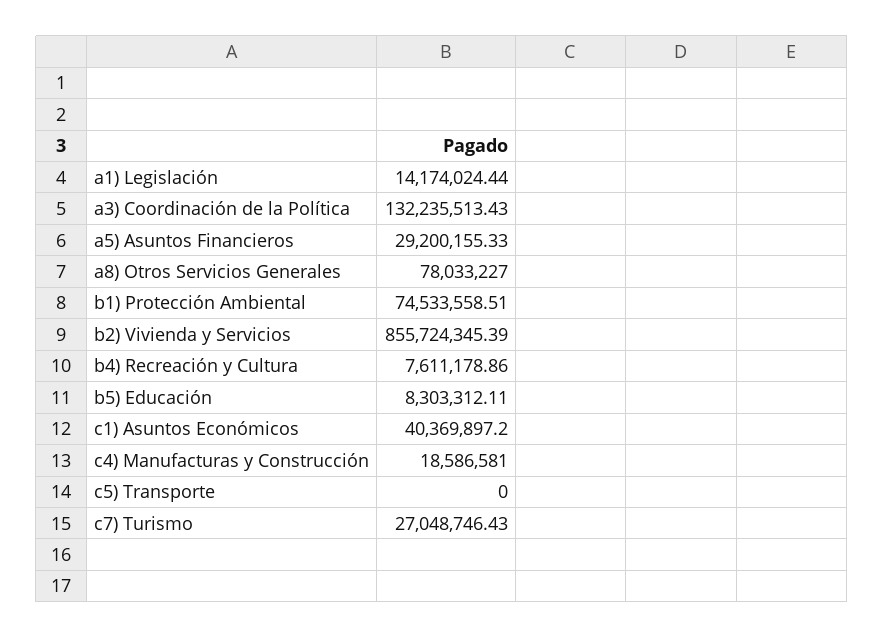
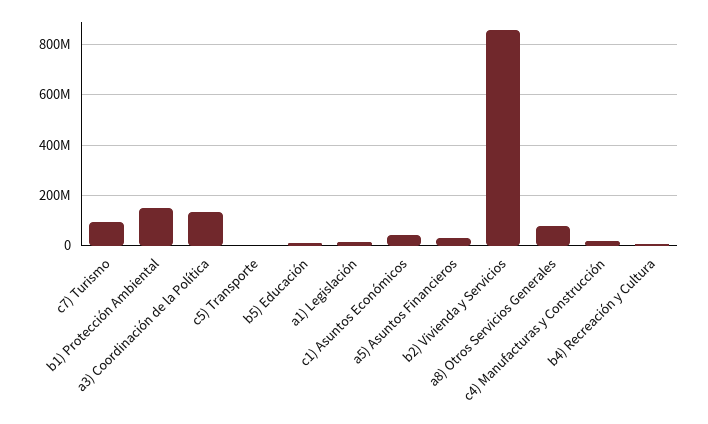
b1) Protección Ambiental: 74533558.51 -> 150000000
c7) Turismo: 27048746.43 -> 100000000

